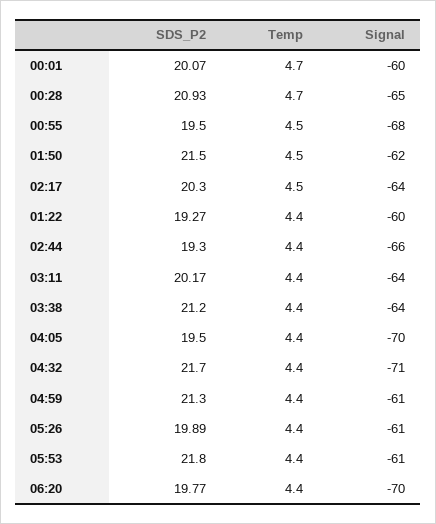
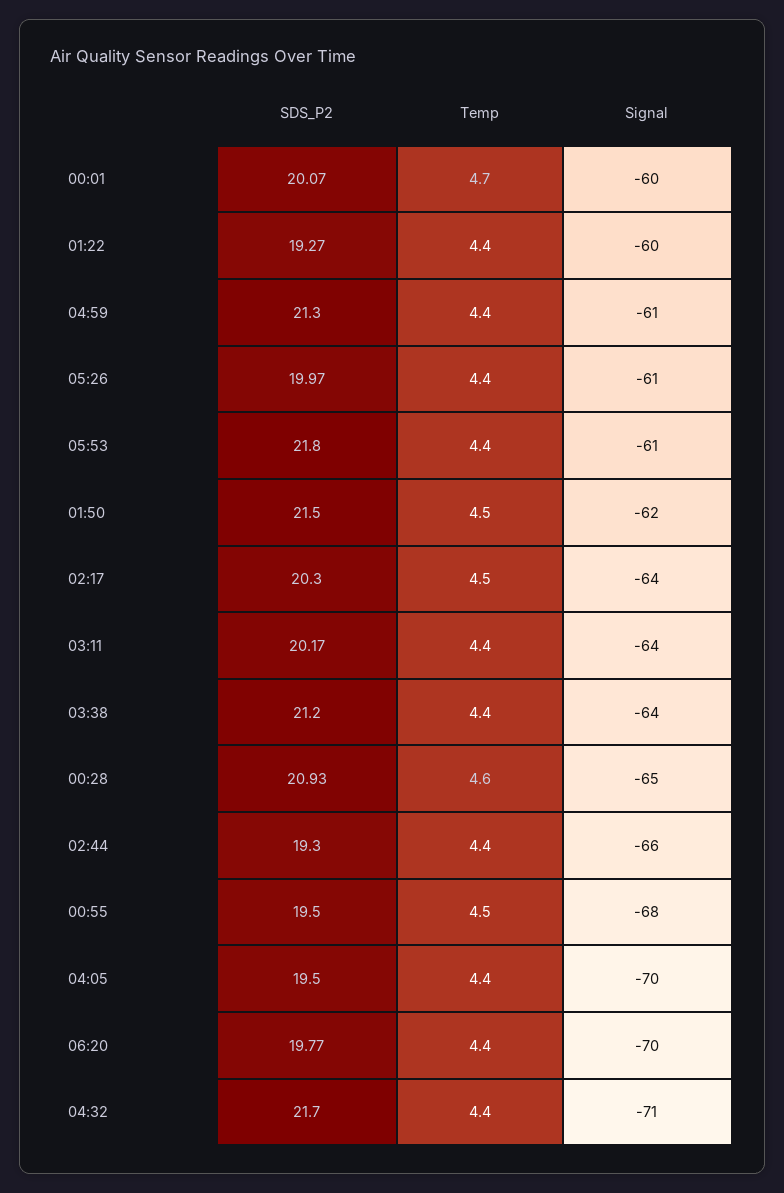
Temp, 00:28: 4.7 -> 4.6
SDS_P2, 05:26: 19.89 -> 19.97

